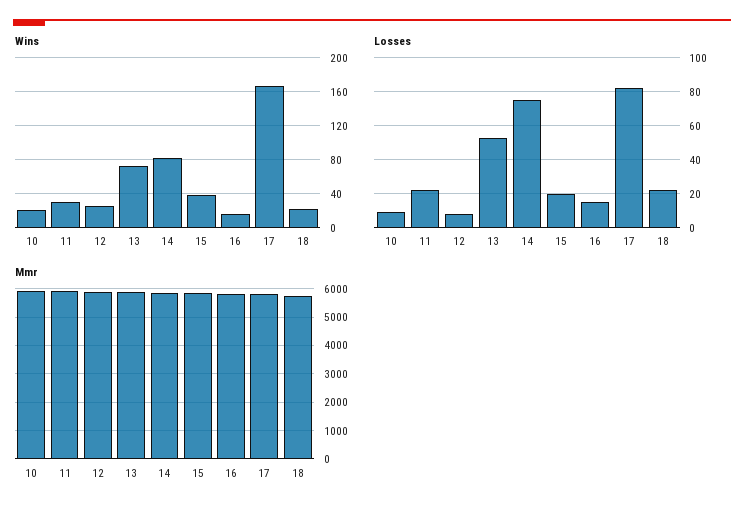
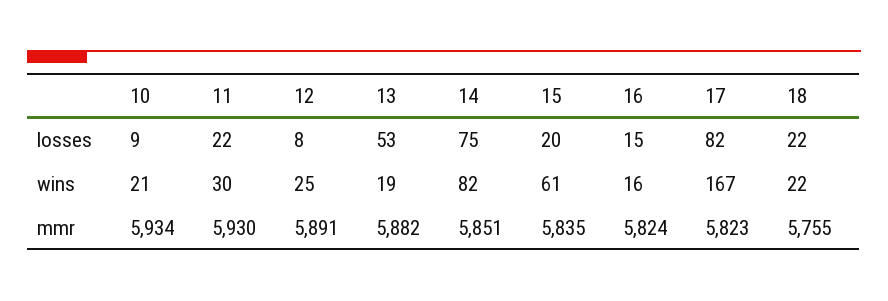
Wins, 13: 70 -> 19
Wins, 15: 40 -> 61

